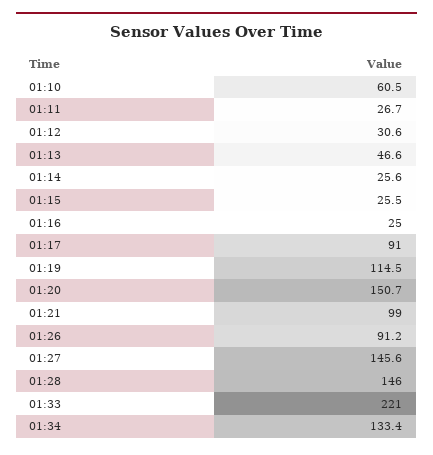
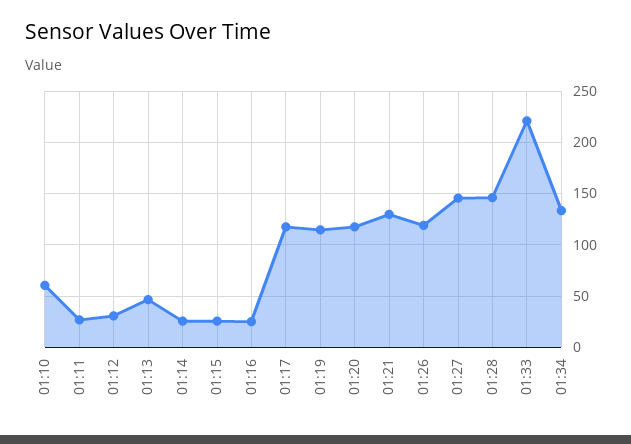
01:17: 91 -> 120
01:20: 150.7 -> 120
01:21: 99 -> 130
01:26: 91.2 -> 120

